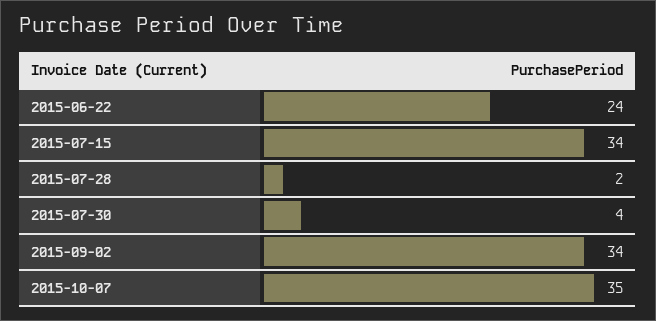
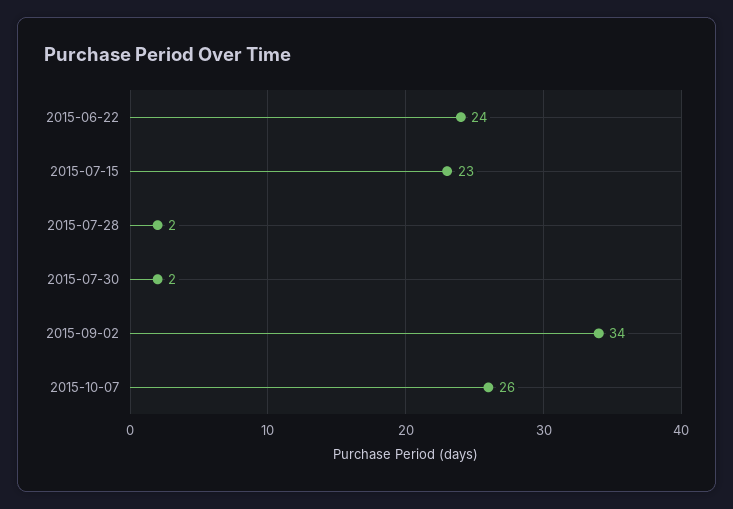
2015-07-15: 34 -> 23
2015-07-30: 4 -> 2
2015-10-07: 35 -> 26

